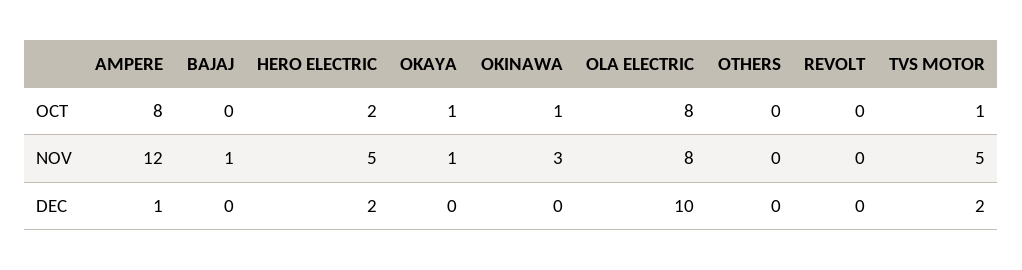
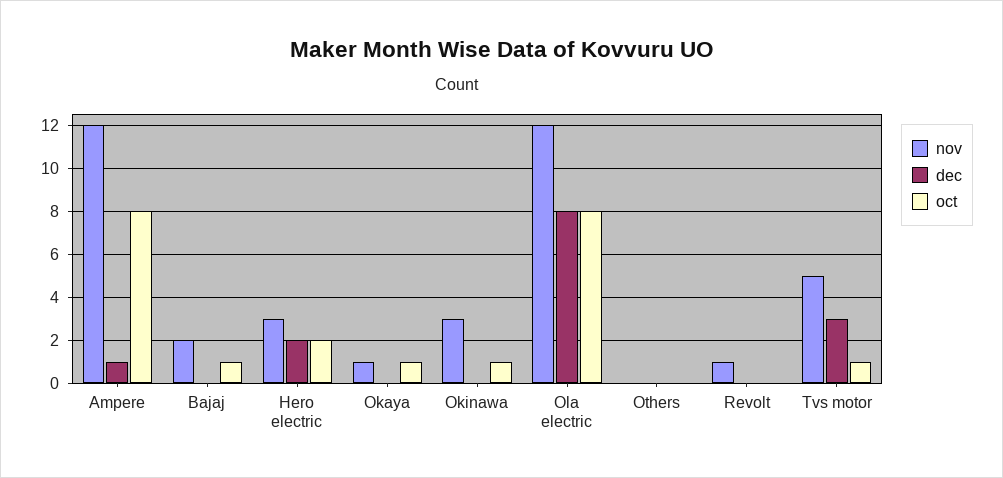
OCT, BAJAJ: 0 -> 1
NOV, BAJAJ: 1 -> 2
NOV, HERO ELECTRIC: 5 -> 3
NOV, OLA ELECTRIC: 8 -> 12
NOV, REVOLT: 0 -> 1
DEC, OLA ELECTRIC: 10 -> 8
DEC, TVS MOTOR: 2 -> 3

